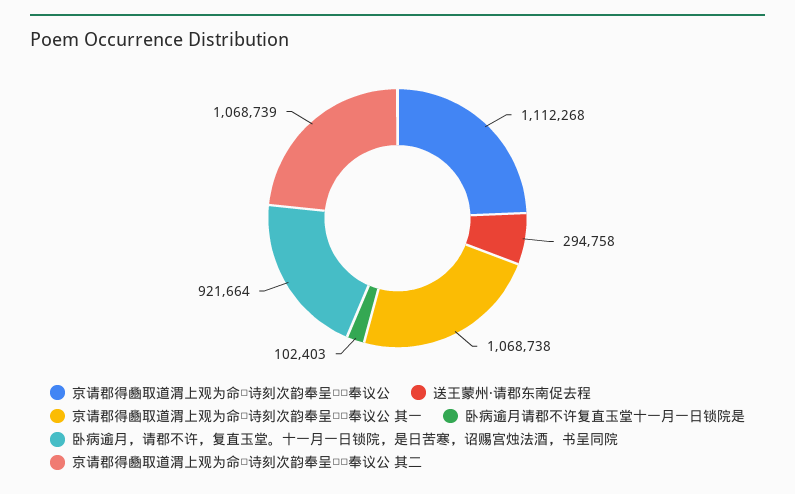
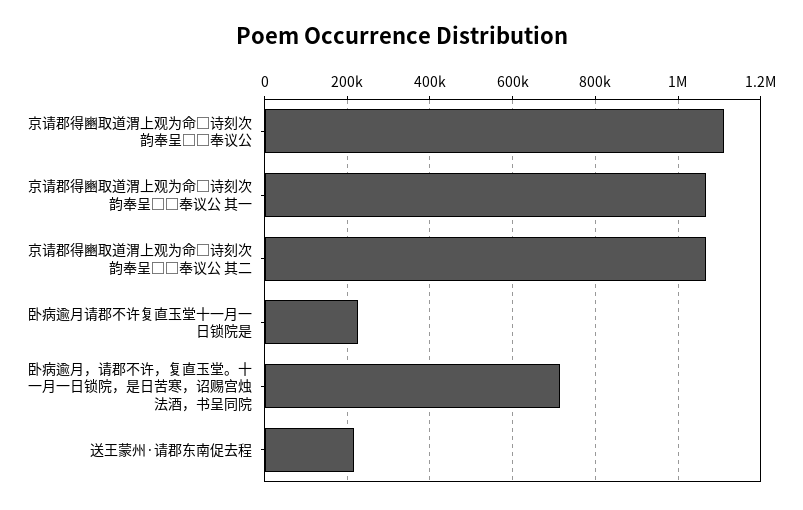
送王蒙州·请郡东南促去程: 294758 -> 220000
卧病逾月请郡不许复直玉堂十一月一日锁院是: 102403 -> 220000
卧病逾月，请郡不许，复直玉堂。十一月一日锁院，是日苦寒，诏赐宫烛法酒，书呈同院: 921664 -> 720000

